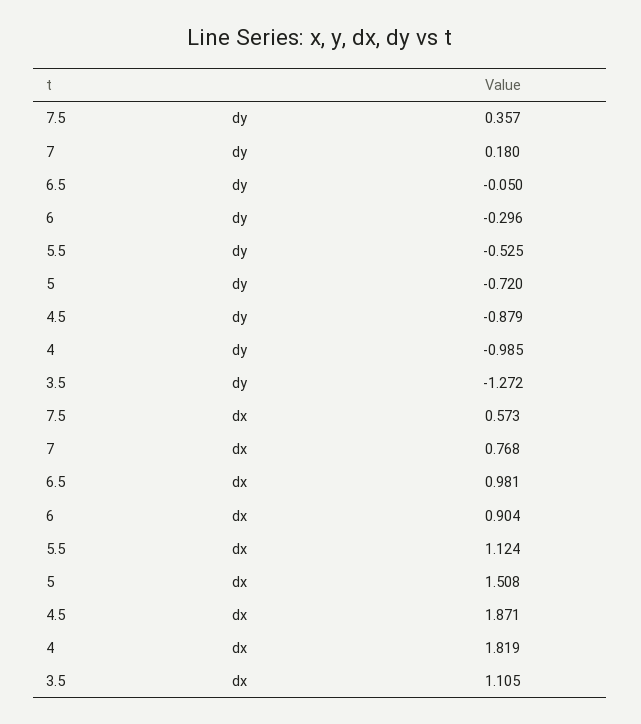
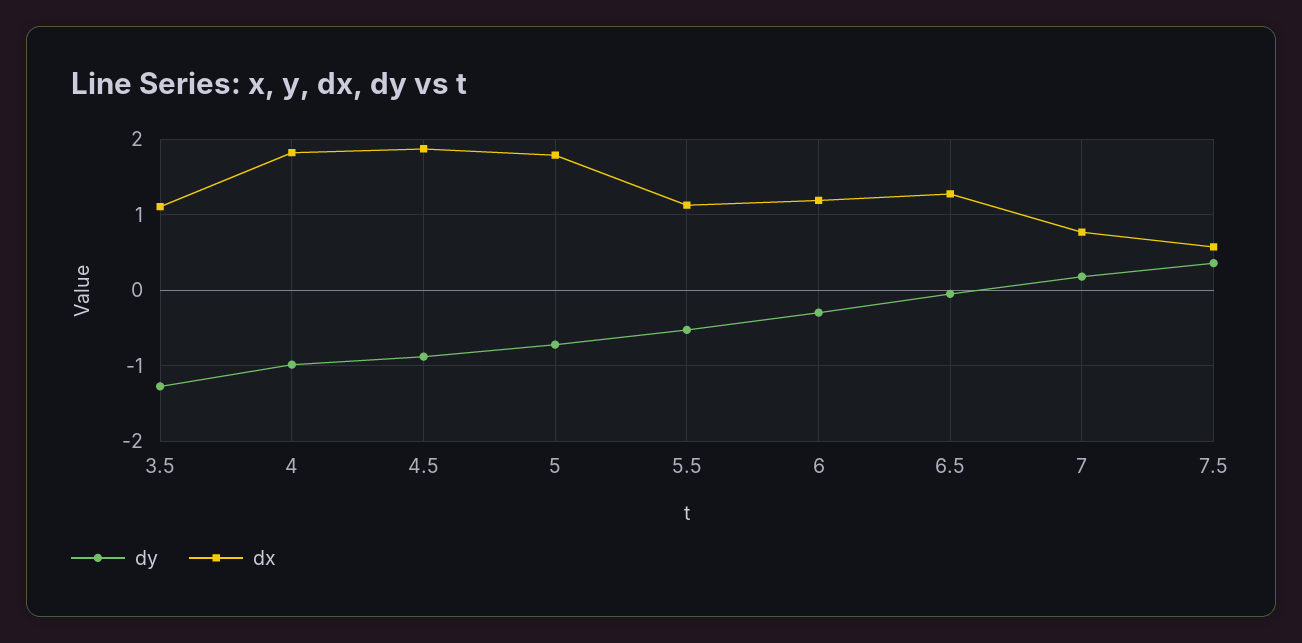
dx, 6.5: 0.981 -> 1.3
dx, 6: 0.904 -> 1.2
dx, 5: 1.508 -> 1.8

